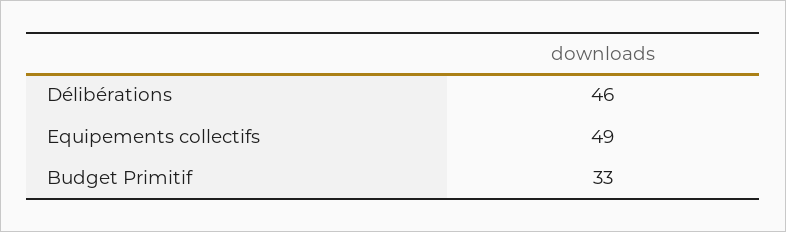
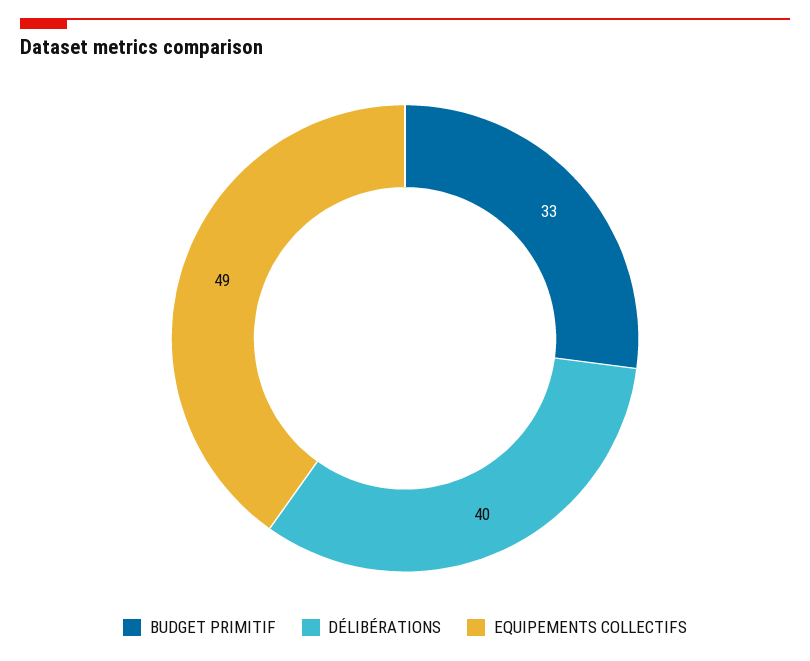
Délibérations: 46 -> 40

